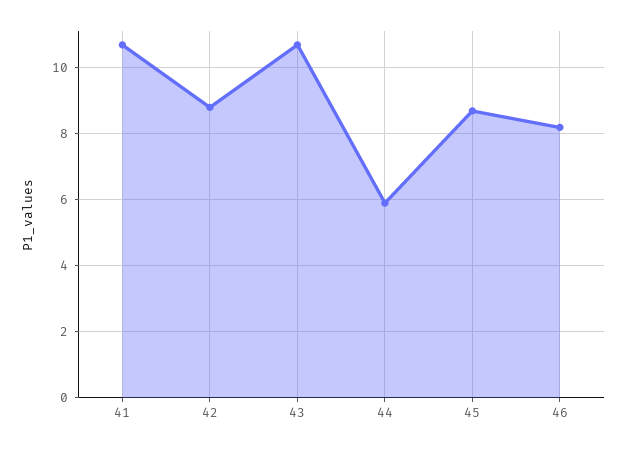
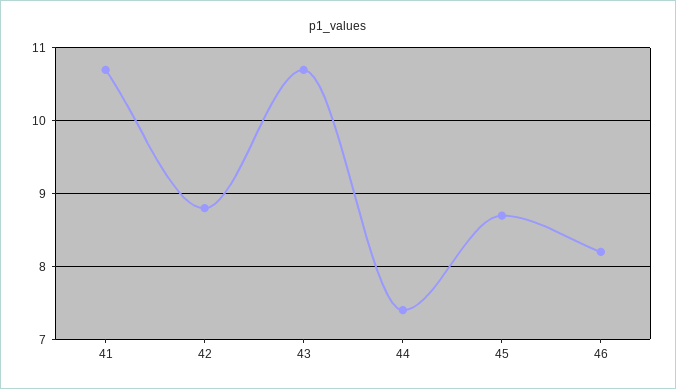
44: 6 -> 7.4

